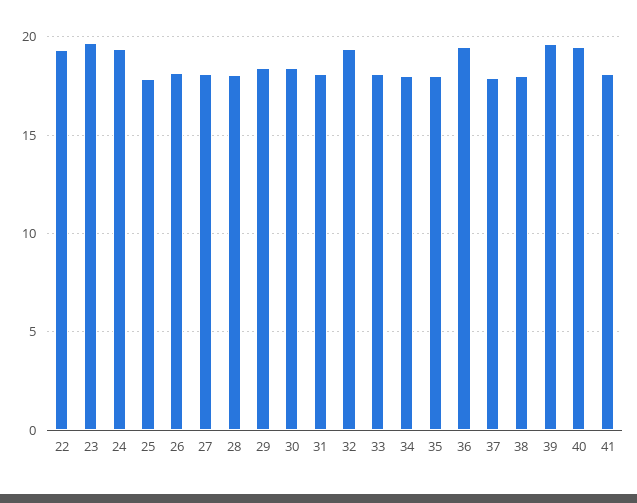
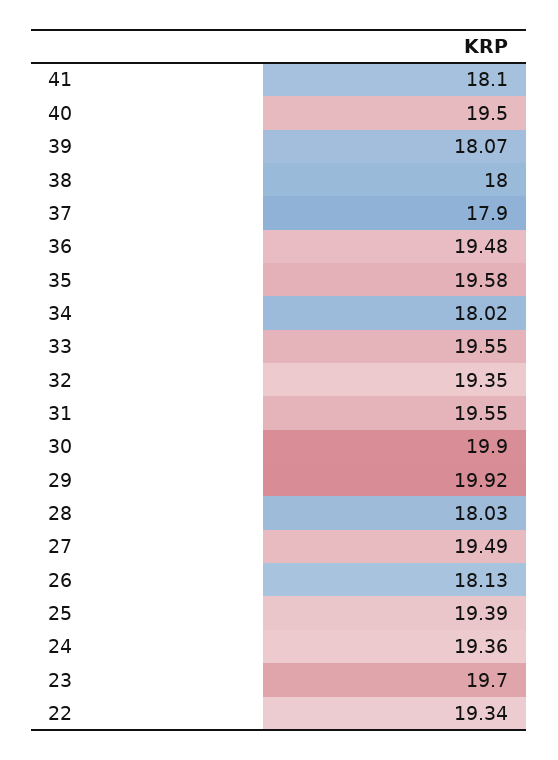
25: 18 -> 19.39
27: 18 -> 19.49
29: 18.5 -> 19.92
30: 18.5 -> 19.9
31: 18 -> 19.55
33: 18 -> 19.55
35: 18 -> 19.58
39: 19.5 -> 18.07

